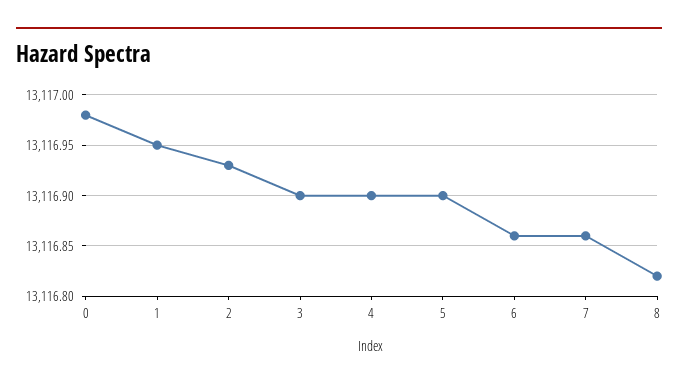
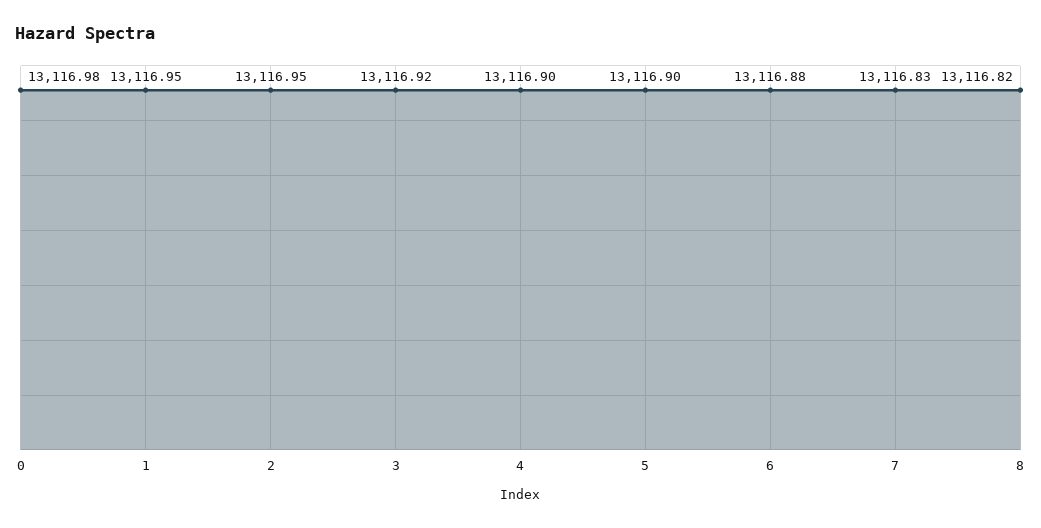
2: 13116.93 -> 13116.95
3: 13116.9 -> 13116.92
6: 13116.86 -> 13116.88
7: 13116.86 -> 13116.83

